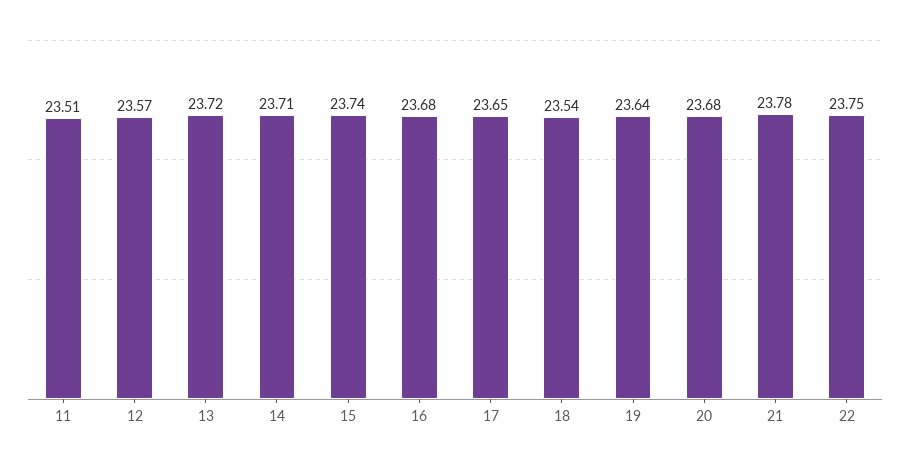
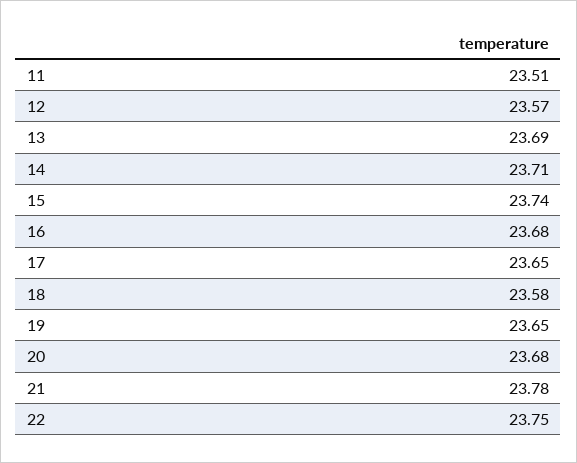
13: 23.72 -> 23.69
18: 23.54 -> 23.58
19: 23.64 -> 23.65

